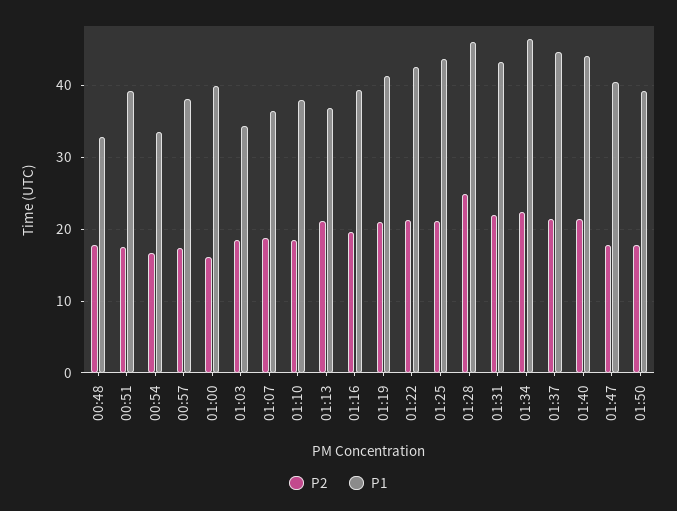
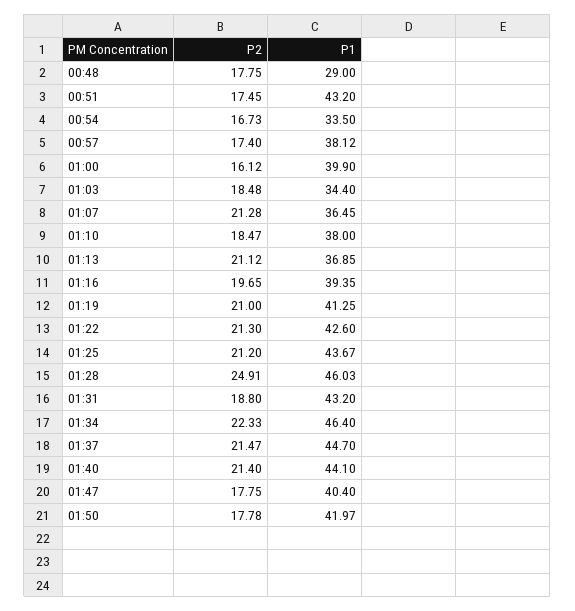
P1, 00:48: 33 -> 29
P1, 00:51: 39 -> 43.2
P2, 01:07: 19 -> 21.28
P2, 01:31: 22 -> 18.8
P1, 01:50: 39 -> 41.97

